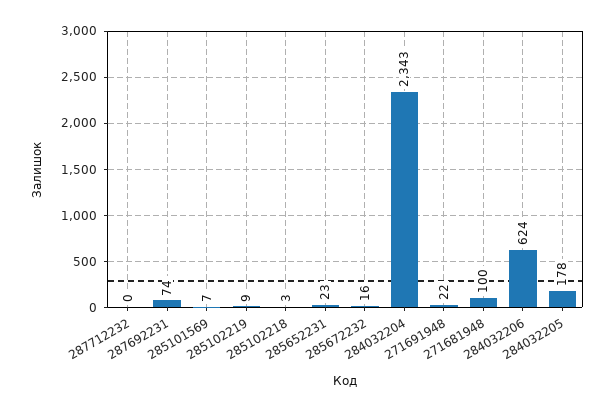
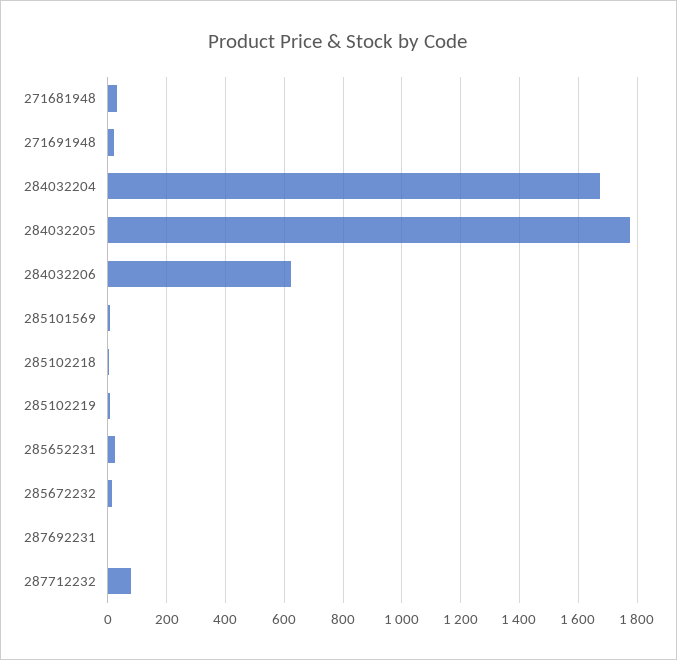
287712232: 0 -> 75
287692231: 74 -> 0
284032204: 2343 -> 1675
271681948: 100 -> 25
284032205: 178 -> 1775

